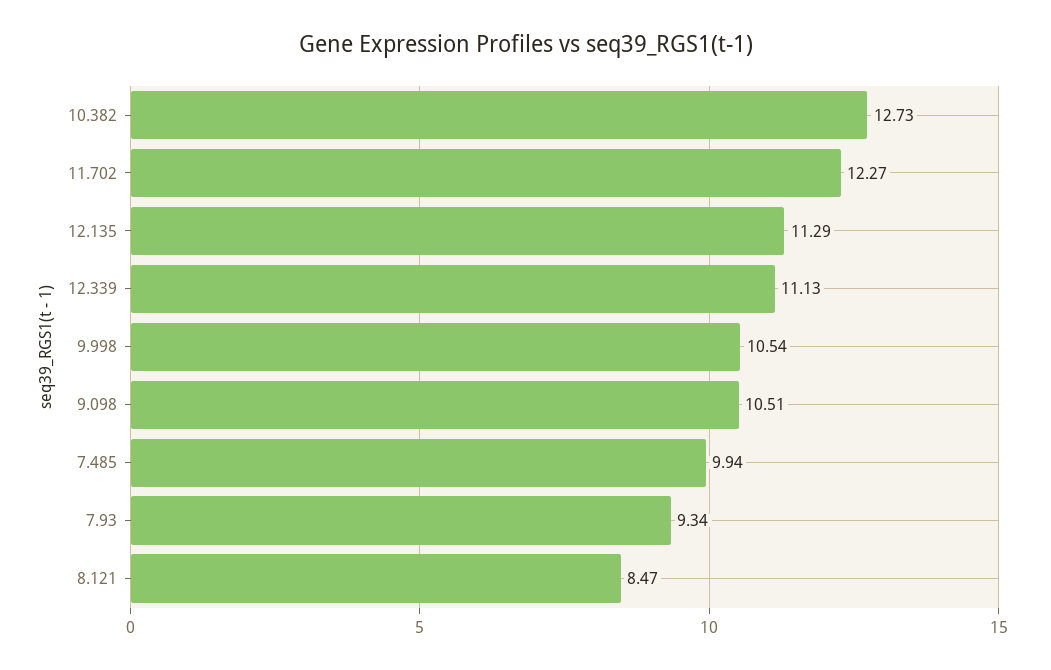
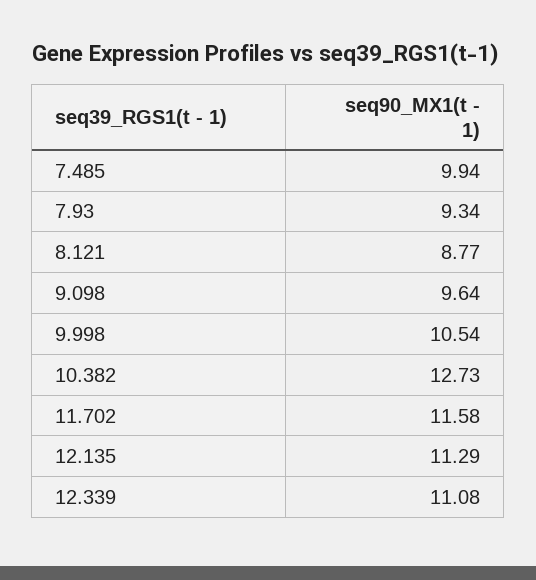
11.702: 12.27 -> 11.58
12.339: 11.13 -> 11.08
9.098: 10.51 -> 9.64
8.121: 8.47 -> 8.77

